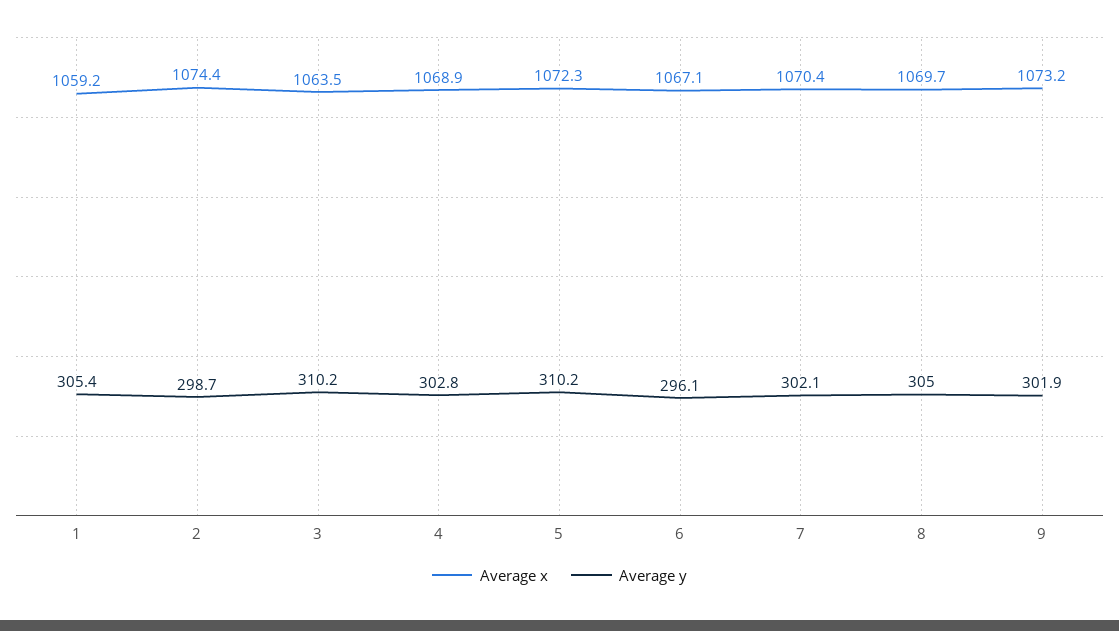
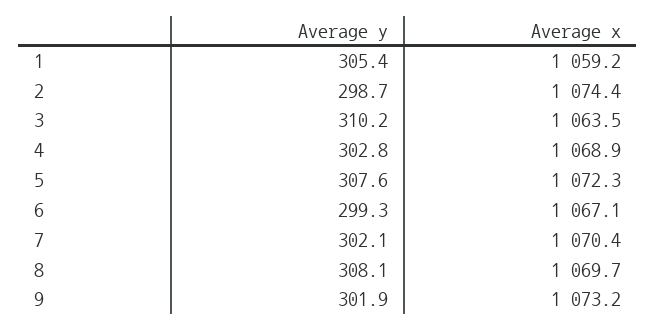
Average y, 5: 310.2 -> 307.6
Average y, 6: 296.1 -> 299.3
Average y, 8: 305 -> 308.1

